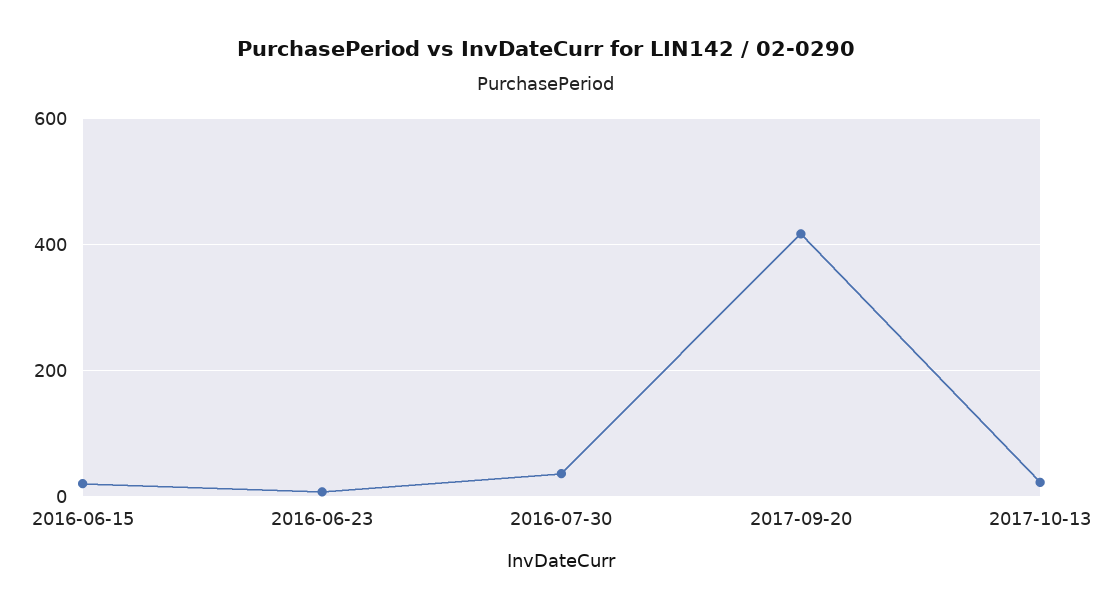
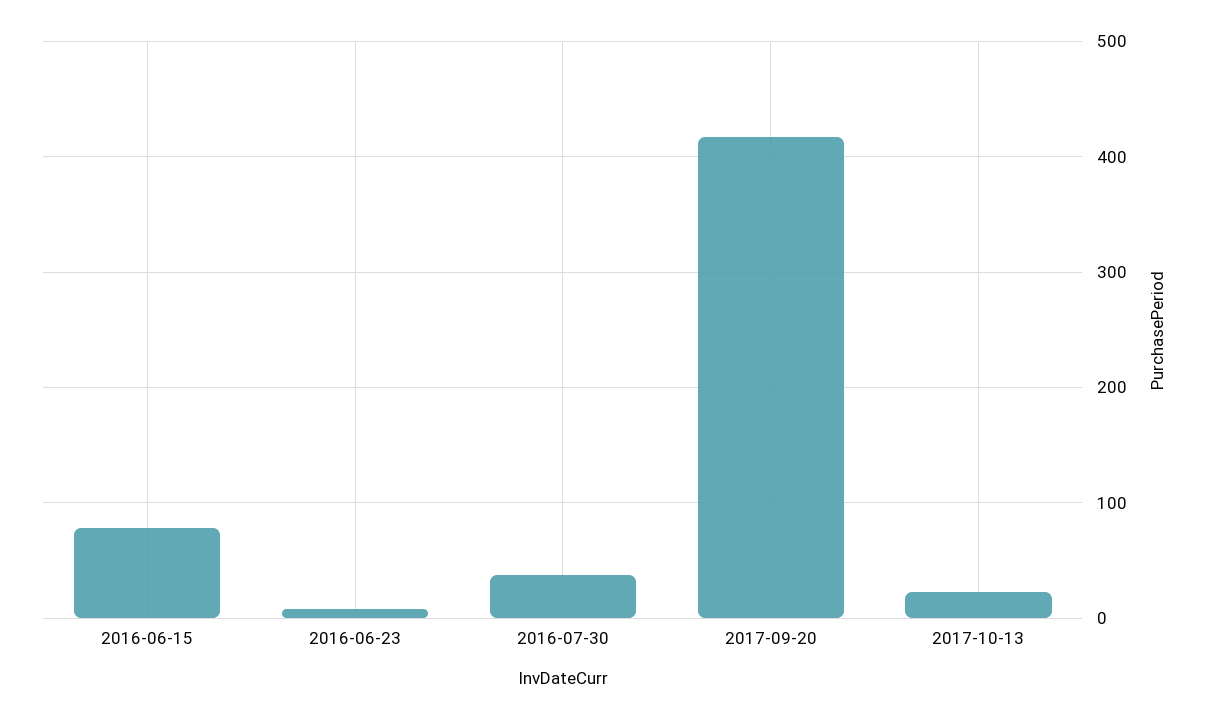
2016-06-15: 20 -> 80

